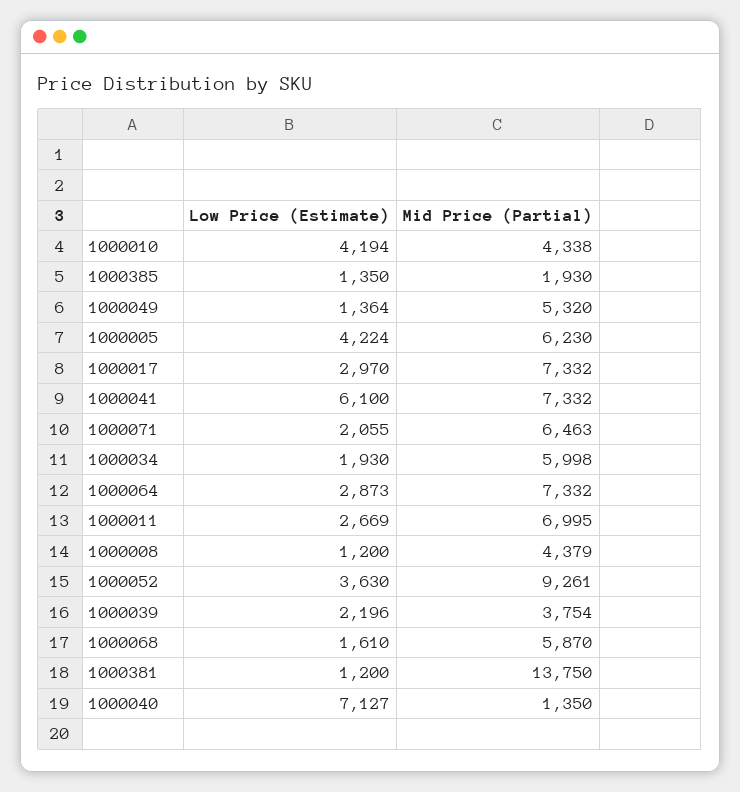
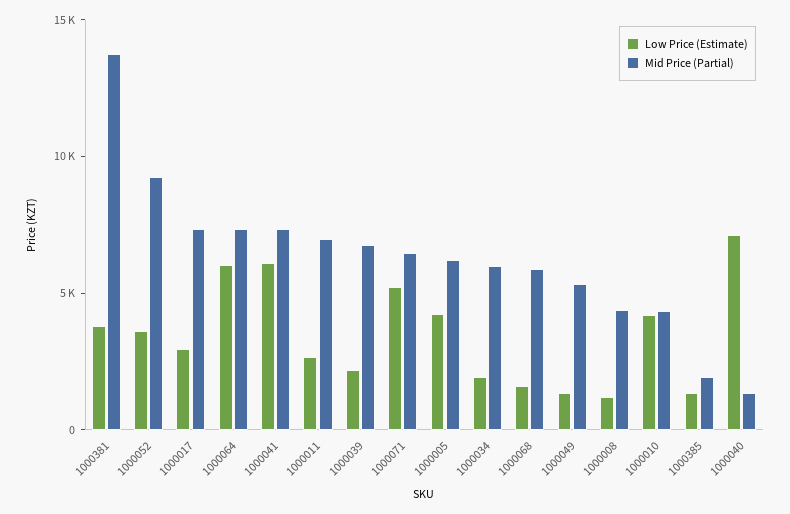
Low Price (Estimate), 1000071: 2055 -> 5000
Low Price (Estimate), 1000064: 2873 -> 6000
Mid Price (Partial), 1000039: 3754 -> 7000
Low Price (Estimate), 1000381: 1200 -> 4000

